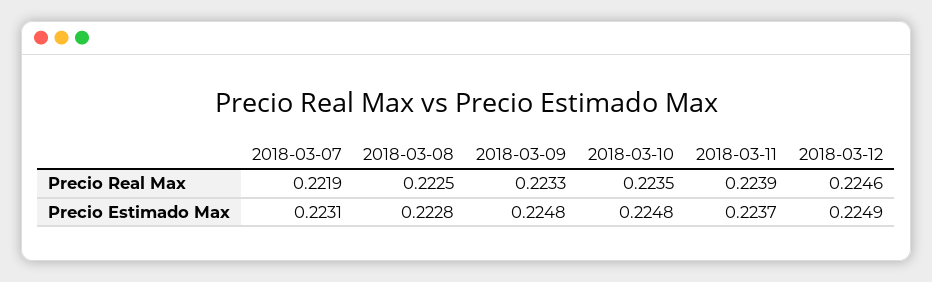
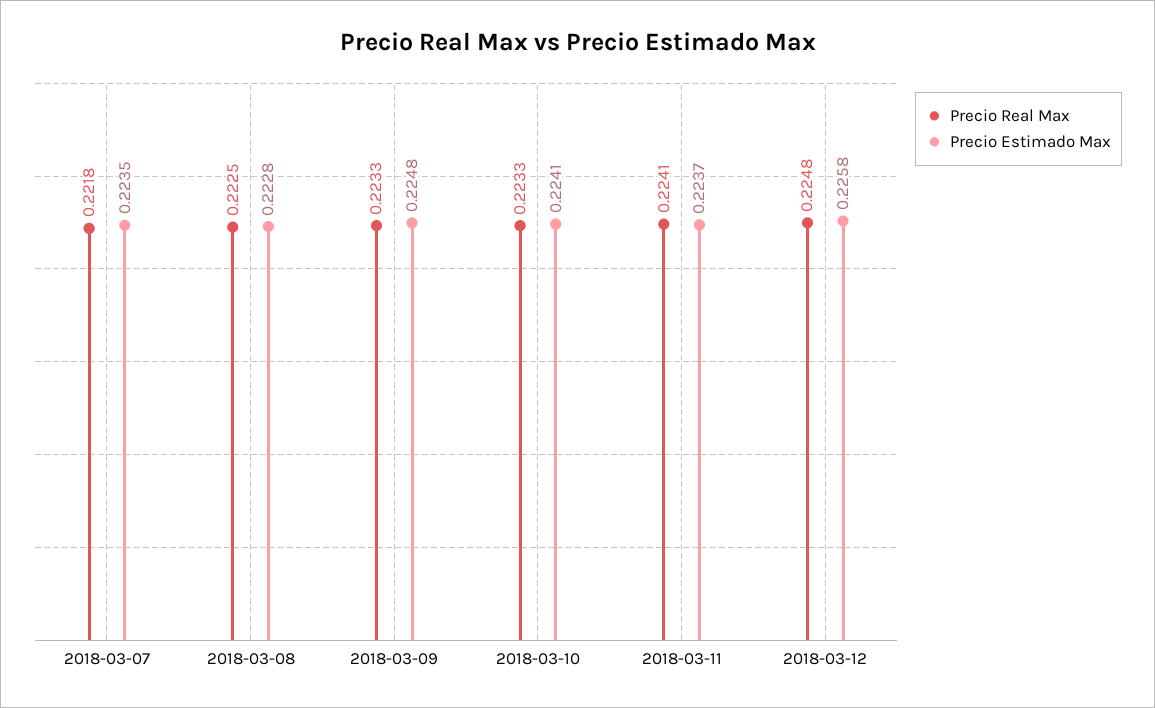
Precio Real Max, 2018-03-07: 0.2219 -> 0.2218
Precio Real Max, 2018-03-10: 0.2235 -> 0.2233
Precio Real Max, 2018-03-11: 0.2239 -> 0.2241
Precio Real Max, 2018-03-12: 0.2246 -> 0.2248
Precio Estimado Max, 2018-03-07: 0.2231 -> 0.2235
Precio Estimado Max, 2018-03-10: 0.2248 -> 0.2241
Precio Estimado Max, 2018-03-12: 0.2249 -> 0.2258

